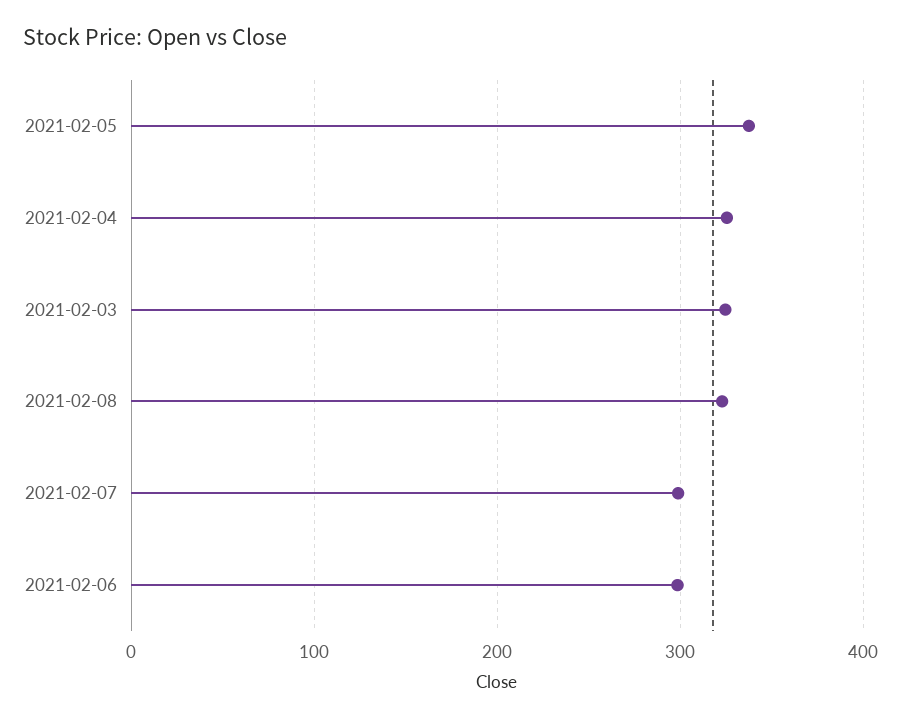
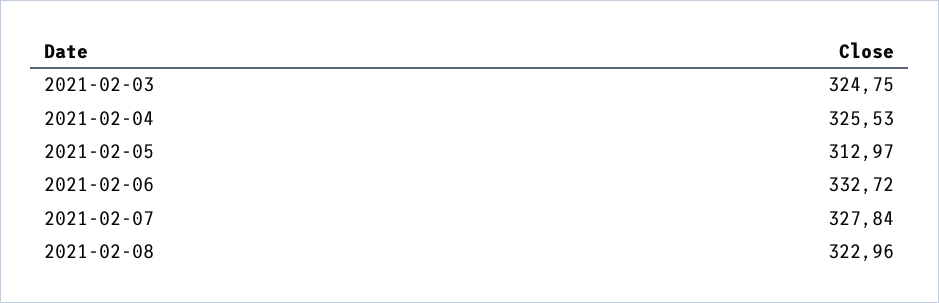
2021-02-05: 340 -> 312.97
2021-02-07: 300 -> 327.84
2021-02-06: 300 -> 332.72

